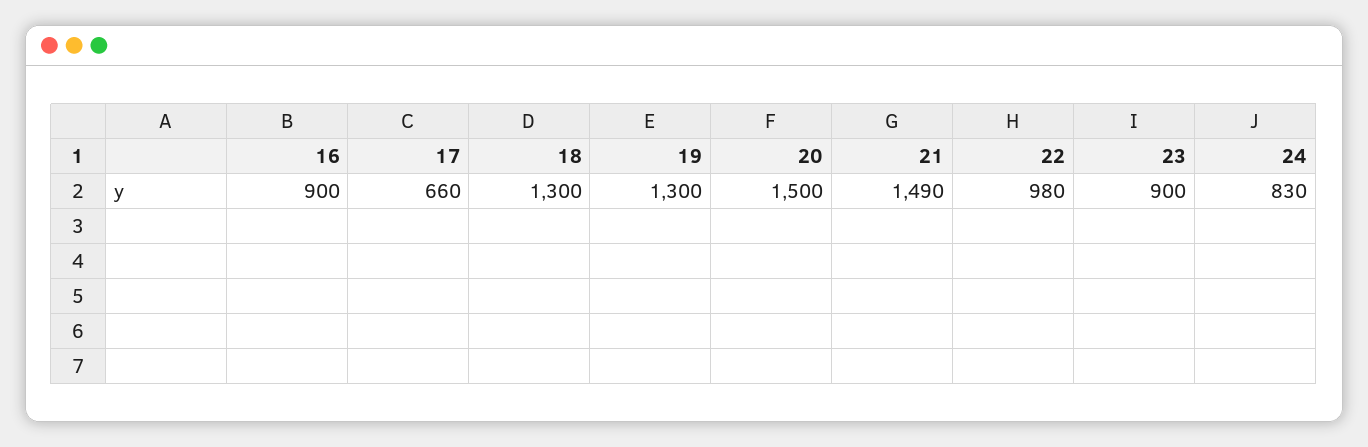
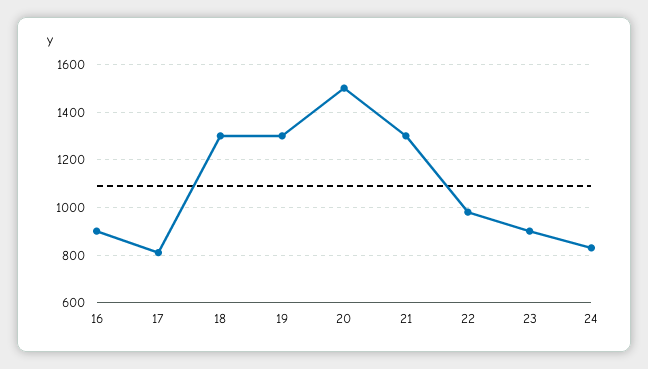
17: 660 -> 800
21: 1490 -> 1300

